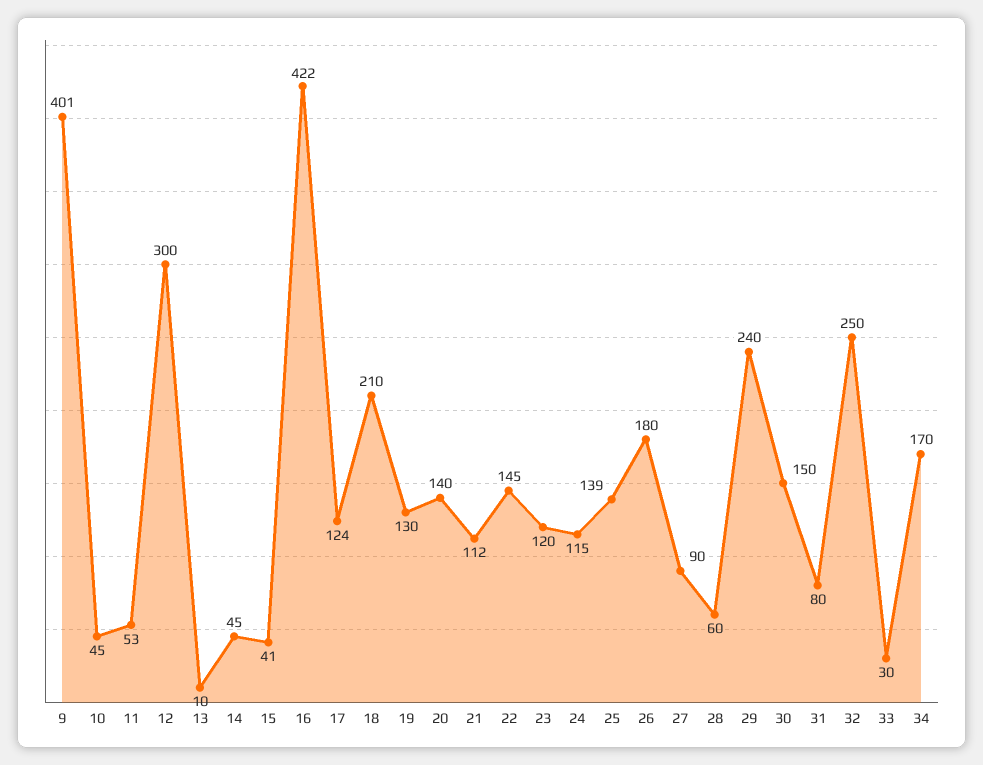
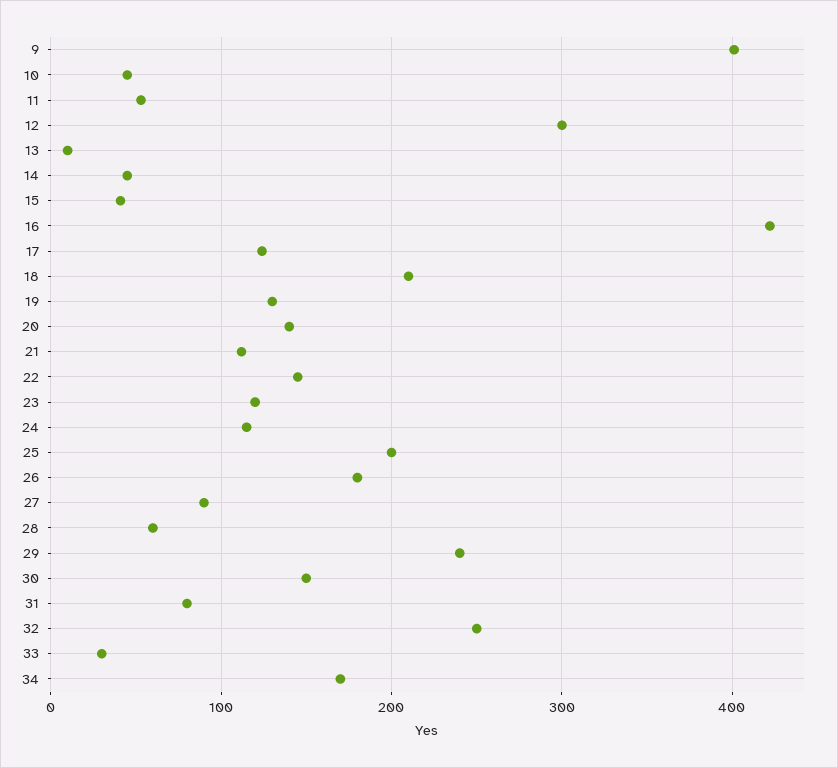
25: 139 -> 200

